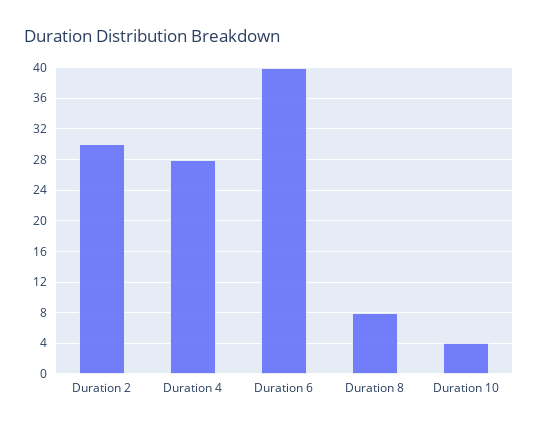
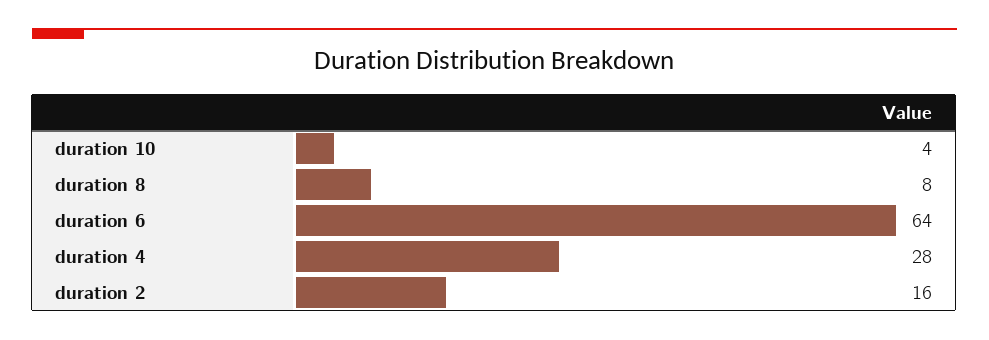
Duration 2: 30 -> 16
Duration 6: 40 -> 64

